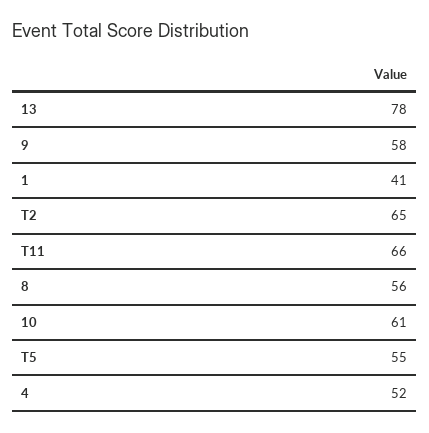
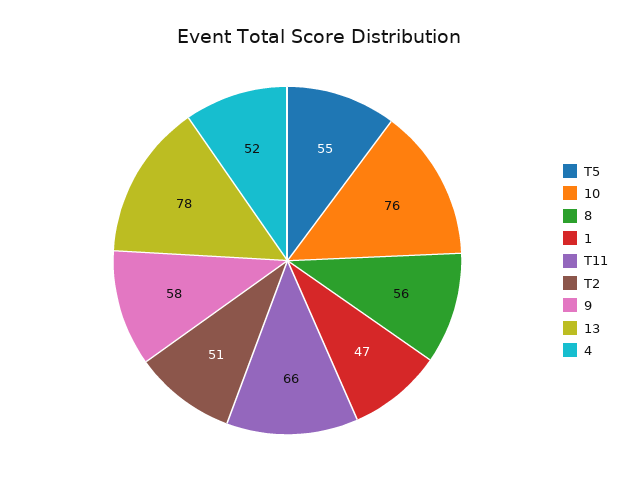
1: 41 -> 47
T2: 65 -> 51
10: 61 -> 76

